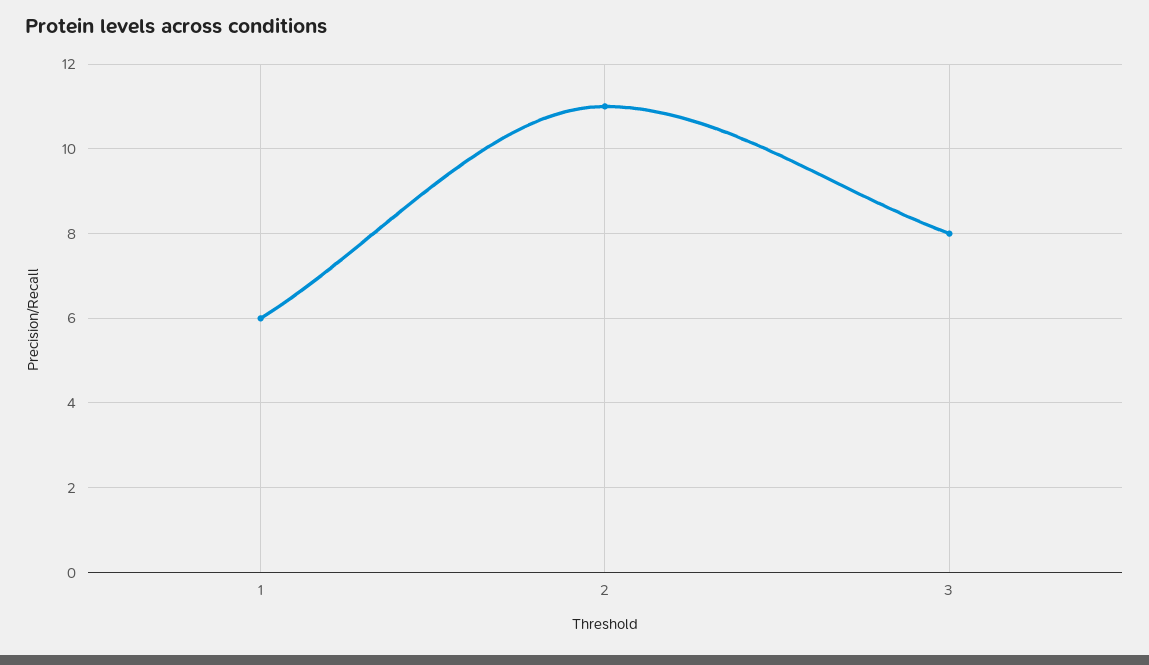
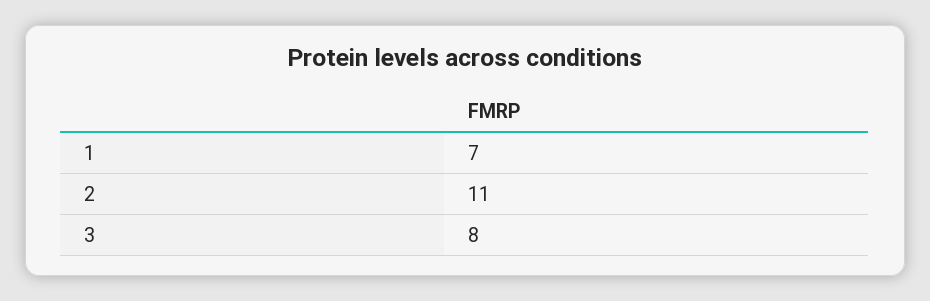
1: 6 -> 7

